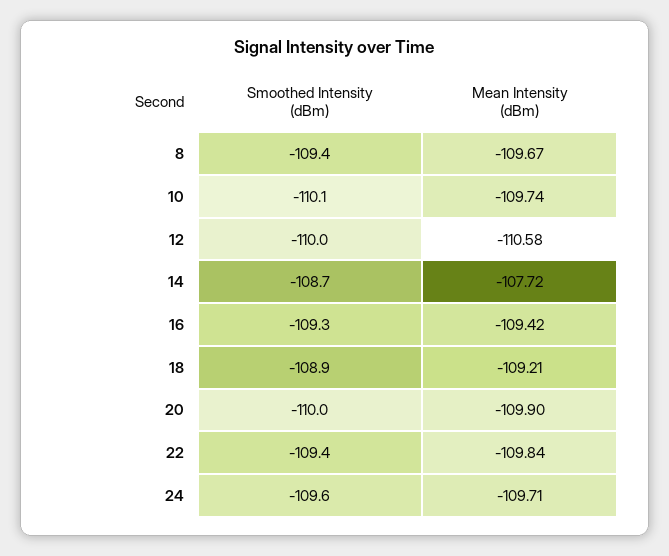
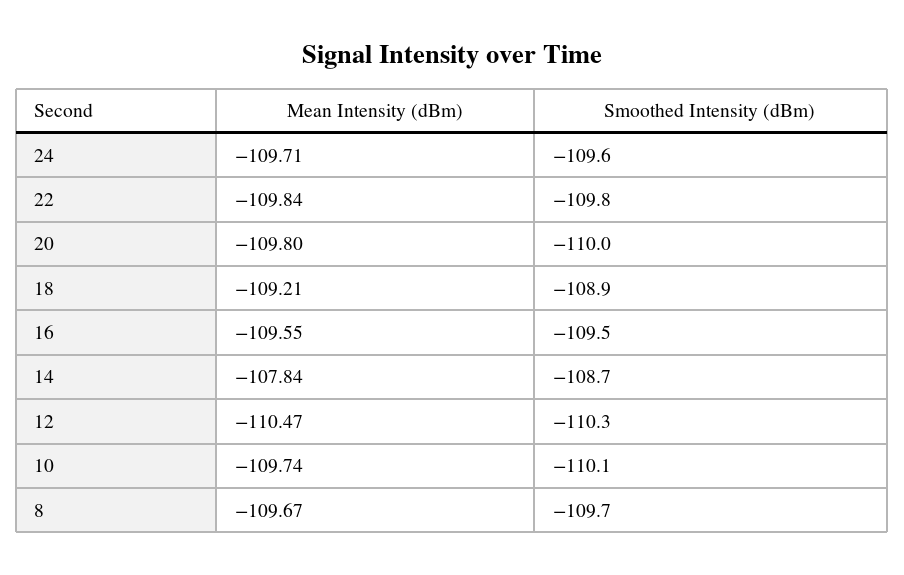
Smoothed Intensity (dBm), 8: -109.4 -> -109.7
Smoothed Intensity (dBm), 12: -110 -> -110.3
Mean Intensity (dBm), 12: -110.58 -> -110.47
Mean Intensity (dBm), 14: -107.72 -> -107.84
Smoothed Intensity (dBm), 16: -109.3 -> -109.5
Mean Intensity (dBm), 16: -109.42 -> -109.55
Mean Intensity (dBm), 20: -109.9 -> -109.8
Smoothed Intensity (dBm), 22: -109.4 -> -109.8

